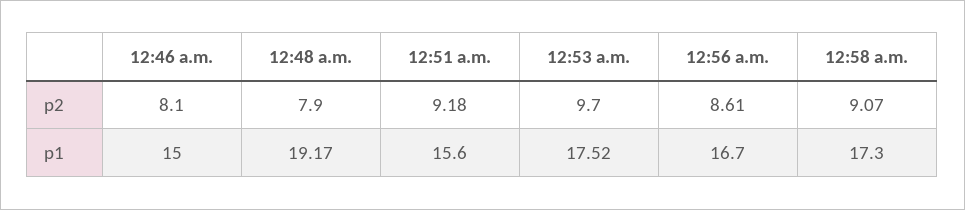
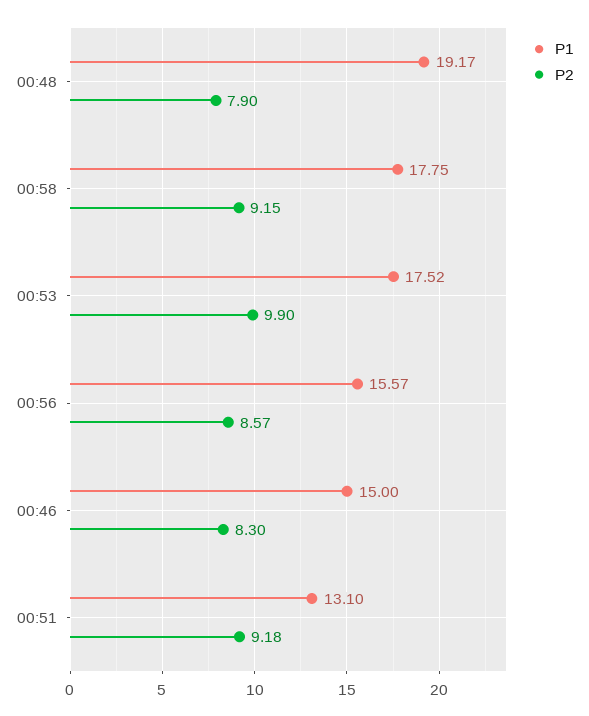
p2, 12:46 a.m.: 8.1 -> 8.3
p2, 12:53 a.m.: 9.7 -> 9.9
p2, 12:56 a.m.: 8.61 -> 8.57
p2, 12:58 a.m.: 9.07 -> 9.15
p1, 12:51 a.m.: 15.6 -> 13.1
p1, 12:56 a.m.: 16.7 -> 15.57
p1, 12:58 a.m.: 17.3 -> 17.75

